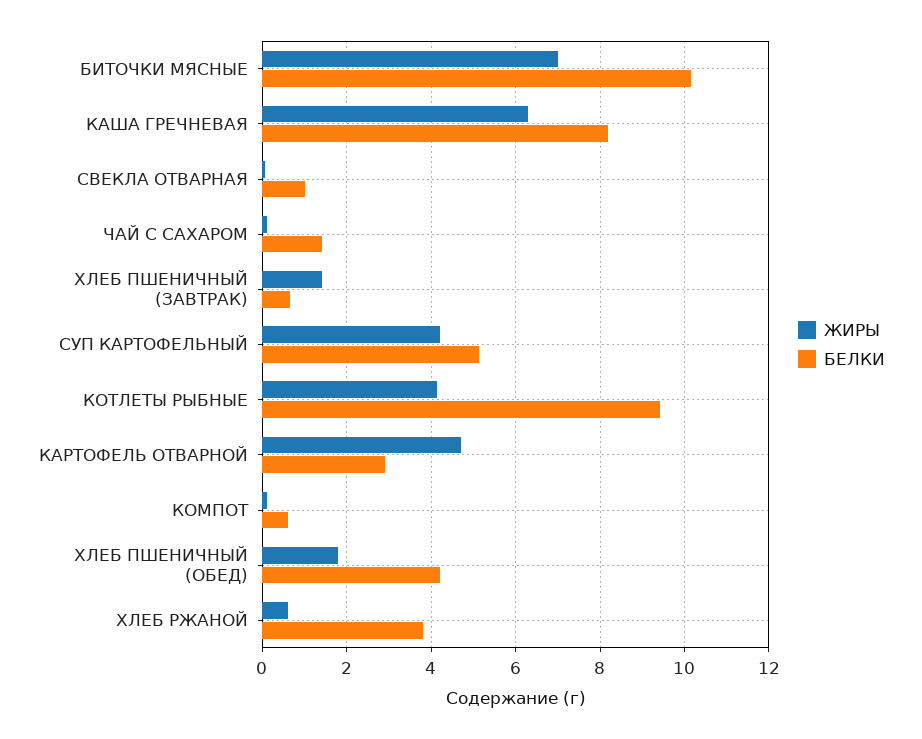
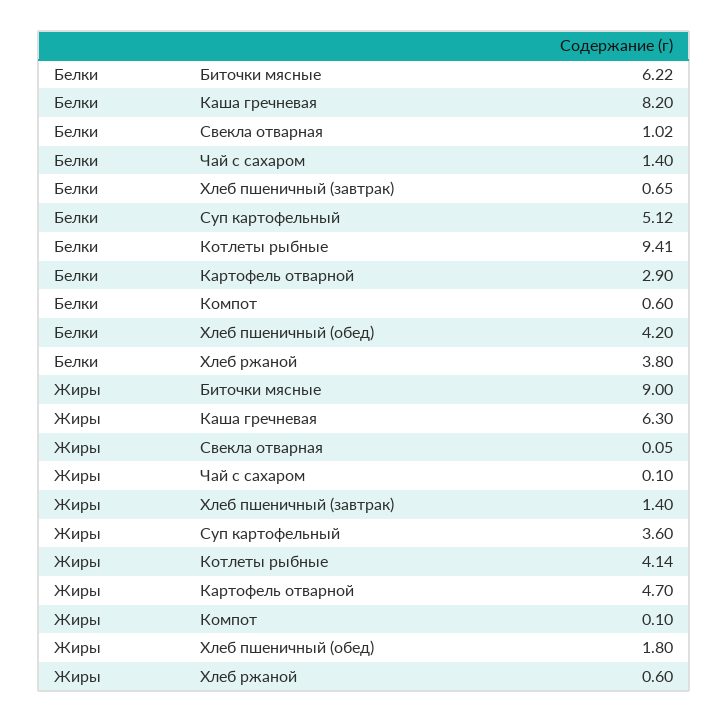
ЖИРЫ, БИТОЧКИ МЯСНЫЕ: 7 -> 9
БЕЛКИ, БИТОЧКИ МЯСНЫЕ: 10.2 -> 6.22
ЖИРЫ, СУП КАРТОФЕЛЬНЫЙ: 4.2 -> 3.6

